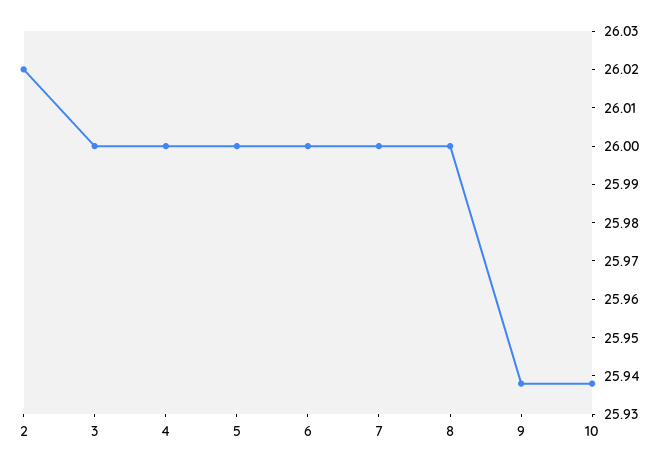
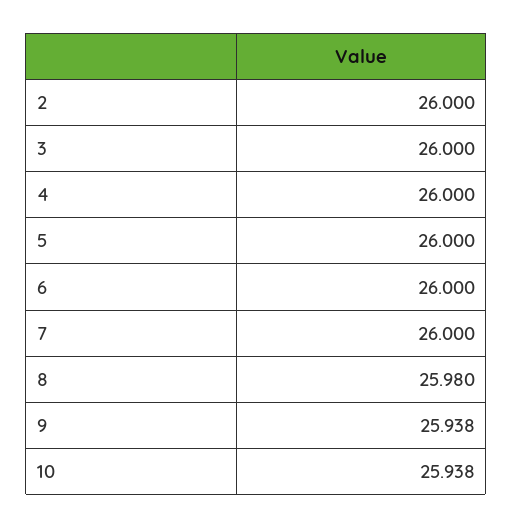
2: 26.02 -> 26
8: 26 -> 25.98

